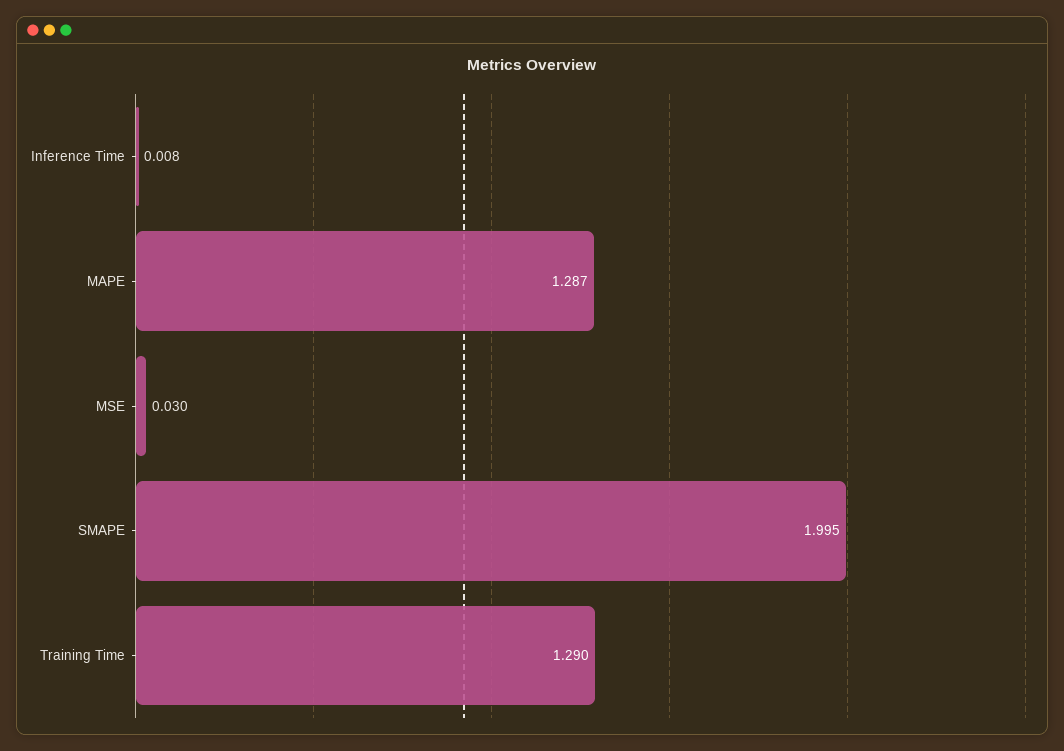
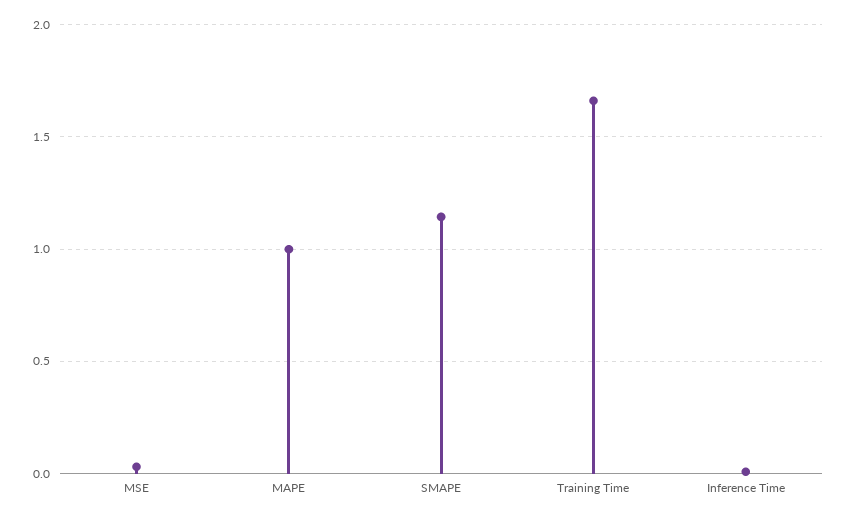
MAPE: 1.287 -> 1
SMAPE: 1.995 -> 1.15
Training Time: 1.29 -> 1.65

